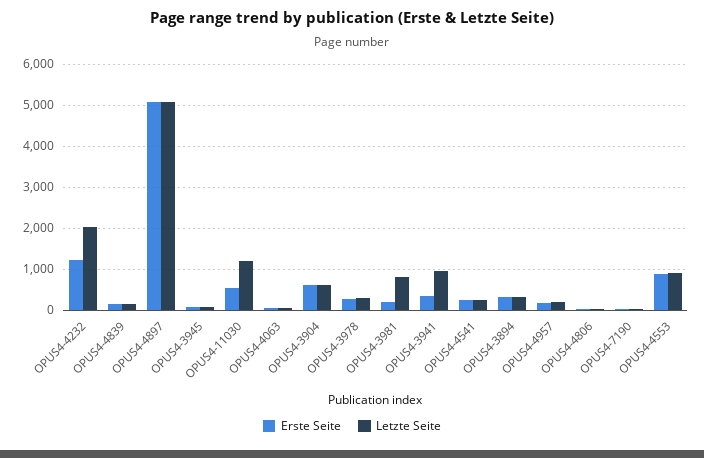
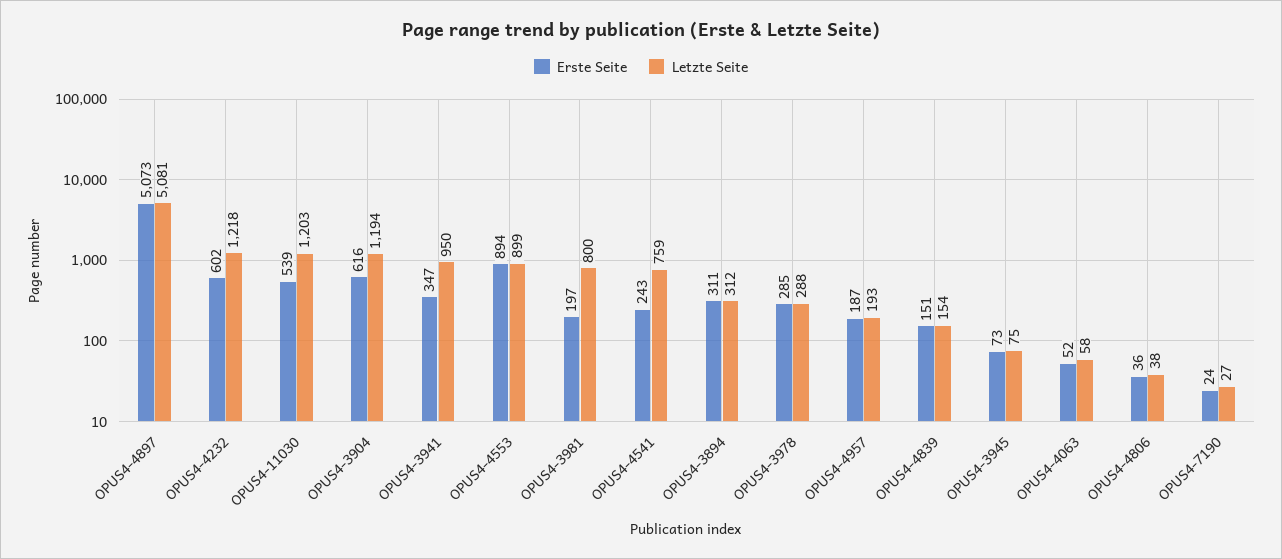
Erste Seite, OPUS4-4232: 1200 -> 602
Letzte Seite, OPUS4-4232: 2000 -> 1218
Letzte Seite, OPUS4-3904: 600 -> 1194
Letzte Seite, OPUS4-4541: 200 -> 759

